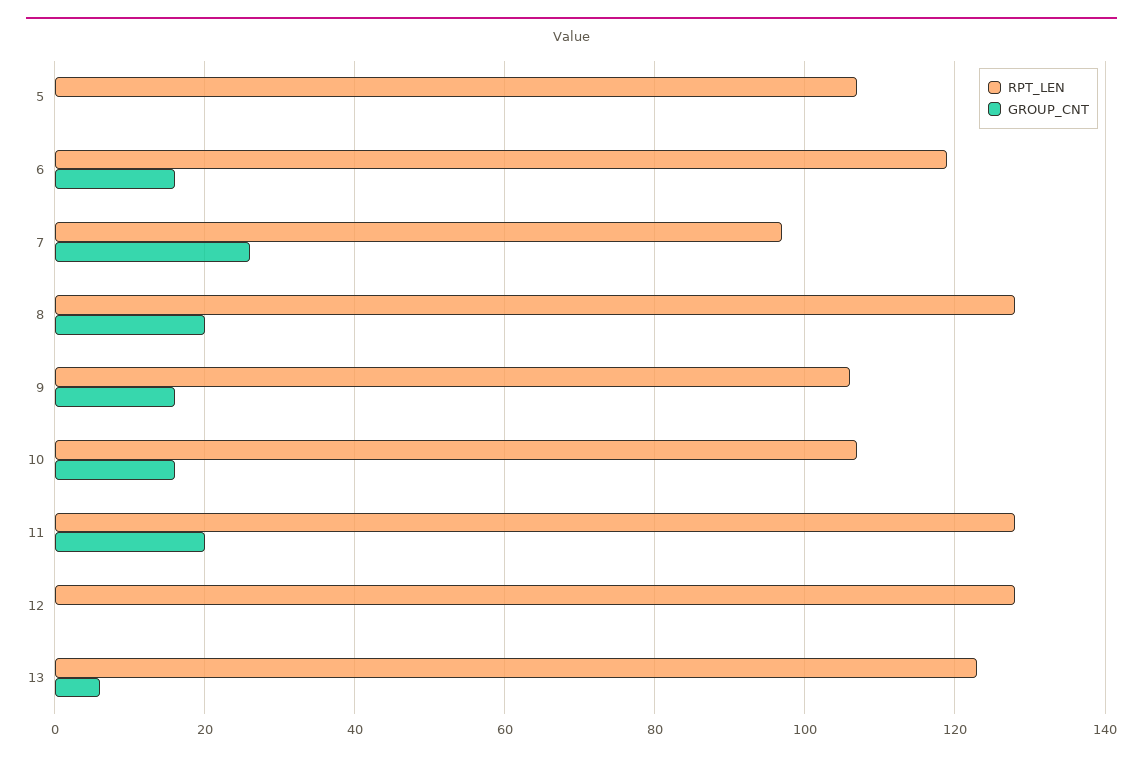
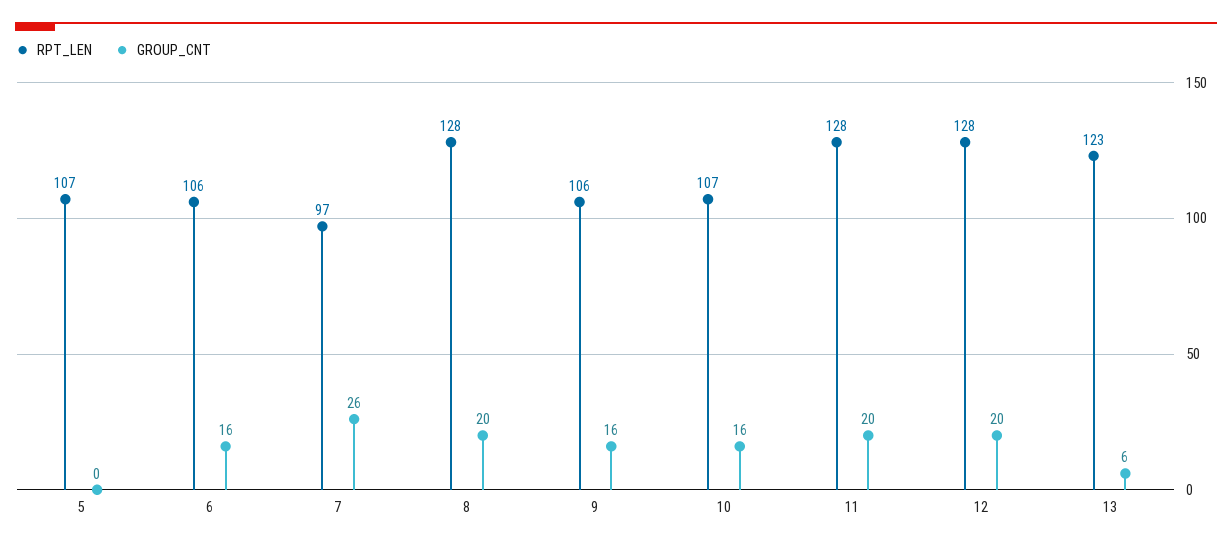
RPT_LEN, 6: 120 -> 106
GROUP_CNT, 12: 0 -> 20

